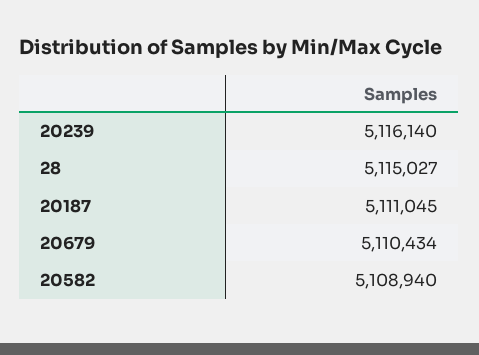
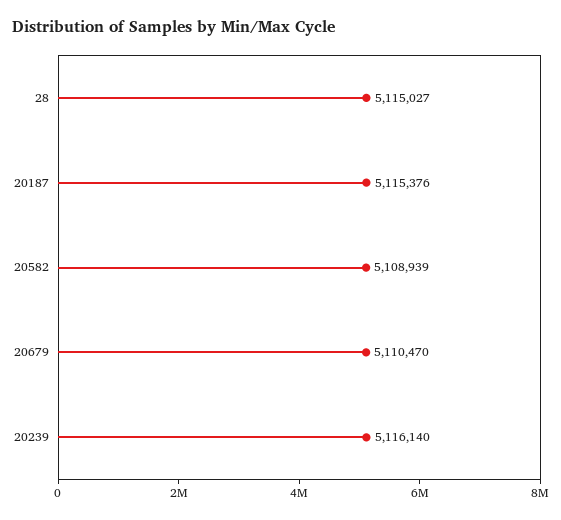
20187: 5111045 -> 5115376
20679: 5110434 -> 5110470
20582: 5108940 -> 5108939

